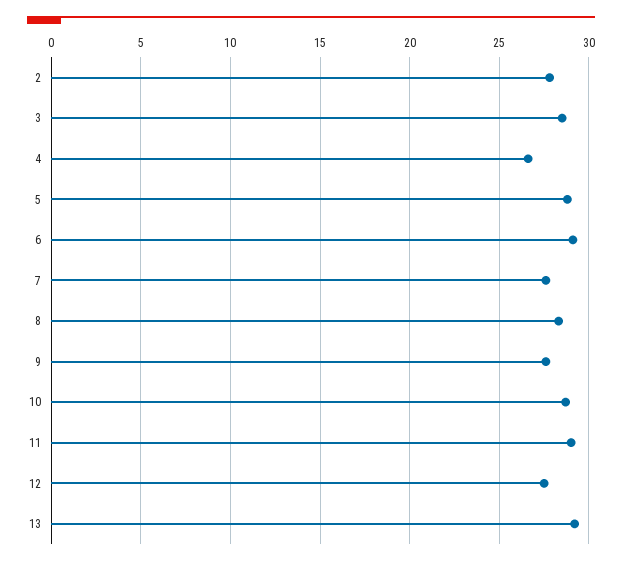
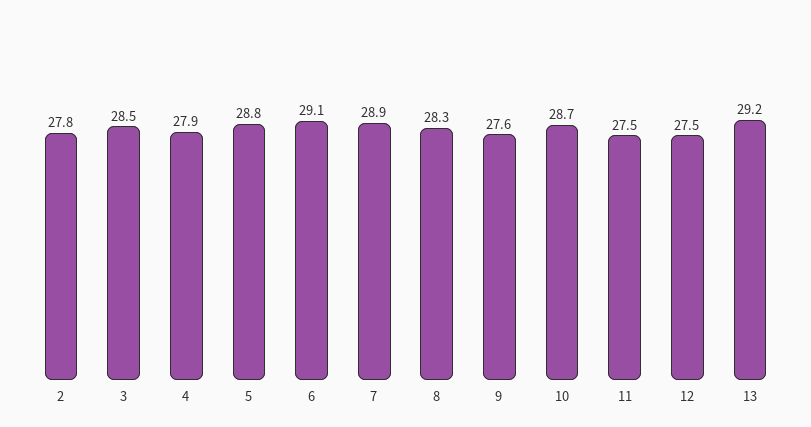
4: 26.5 -> 27.9
7: 27.5 -> 28.9
11: 29 -> 27.5

